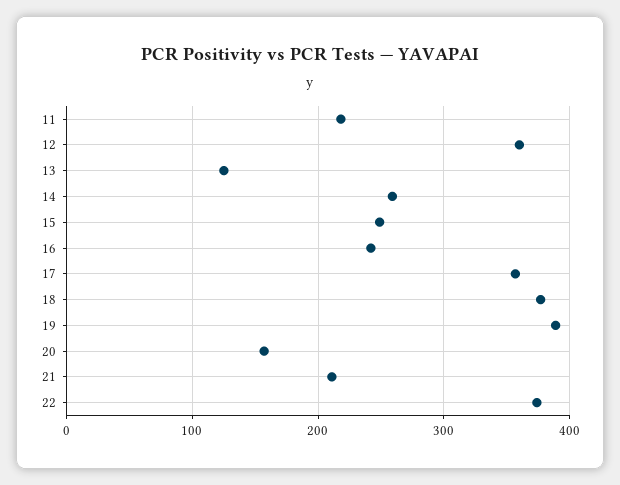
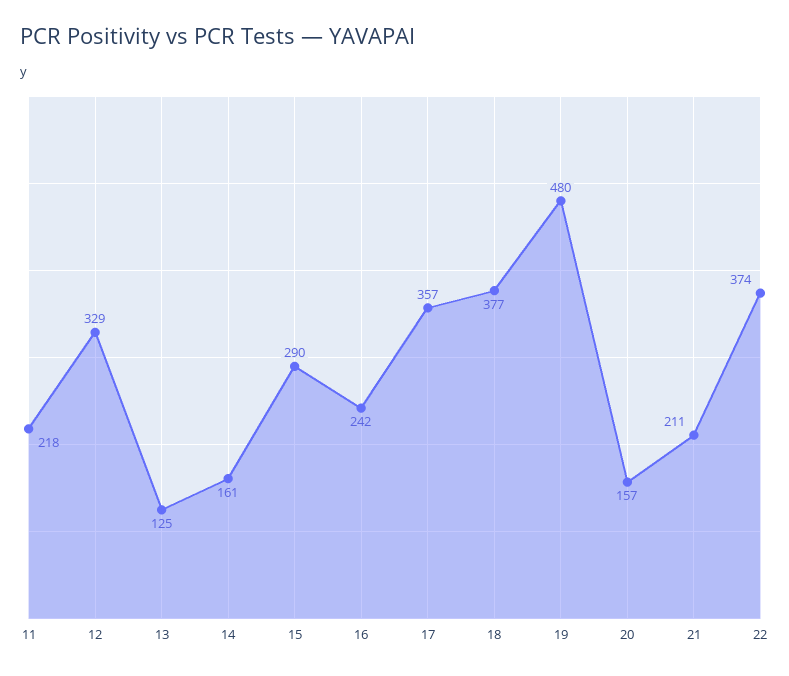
12: 360 -> 329
14: 260 -> 161
15: 250 -> 290
19: 390 -> 480

